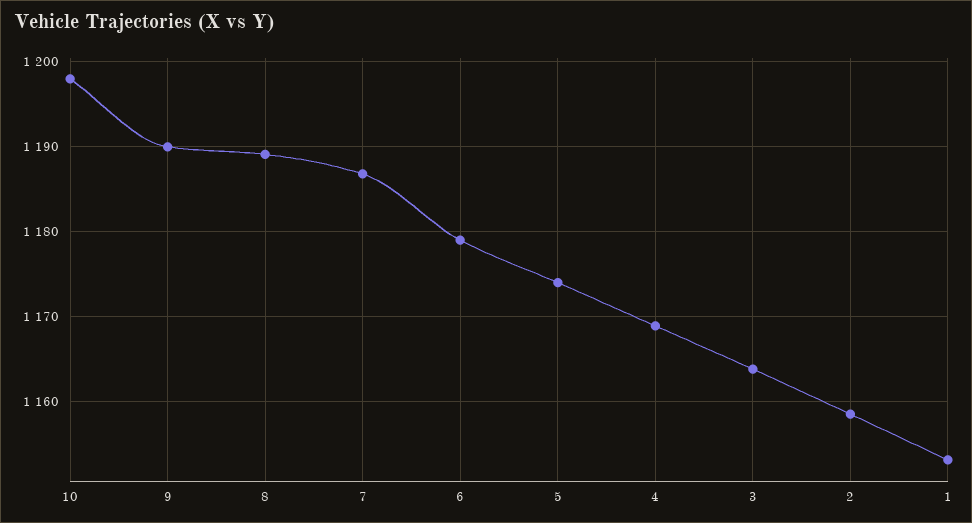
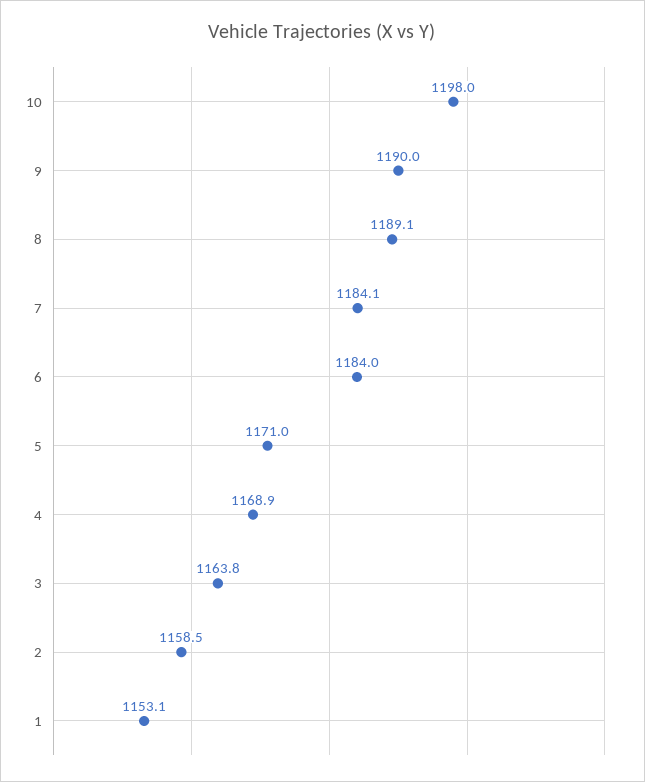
7: 1187 -> 1184.1
6: 1179 -> 1184
5: 1174 -> 1171

